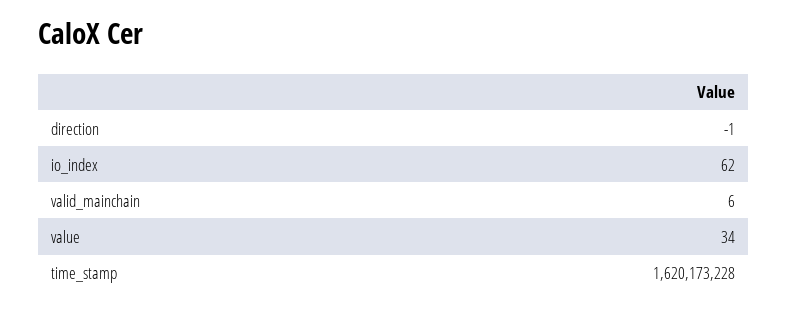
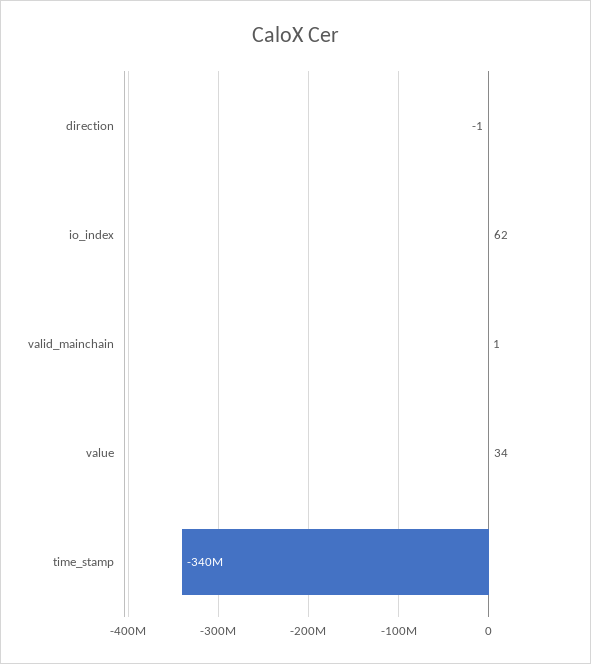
valid_mainchain: 6 -> 1
time_stamp: 1620173228 -> -340000000

